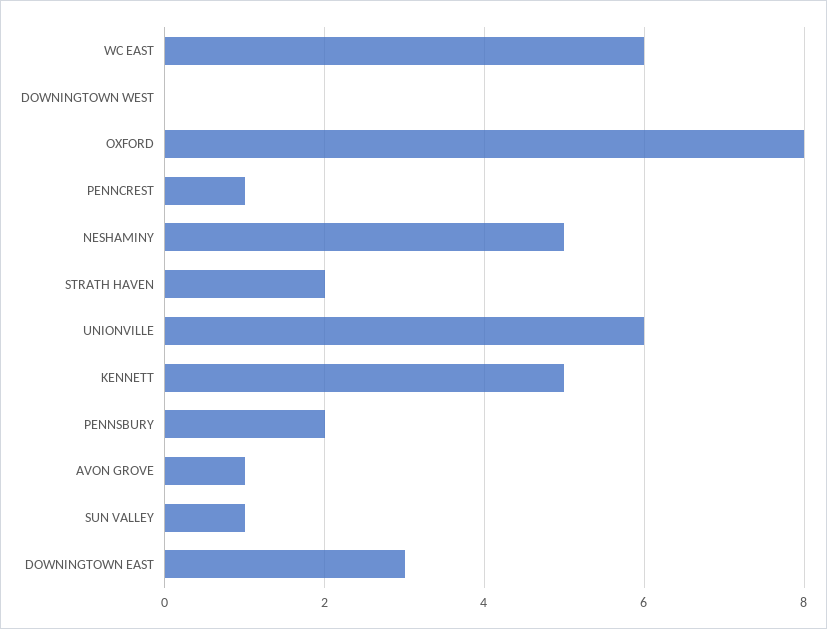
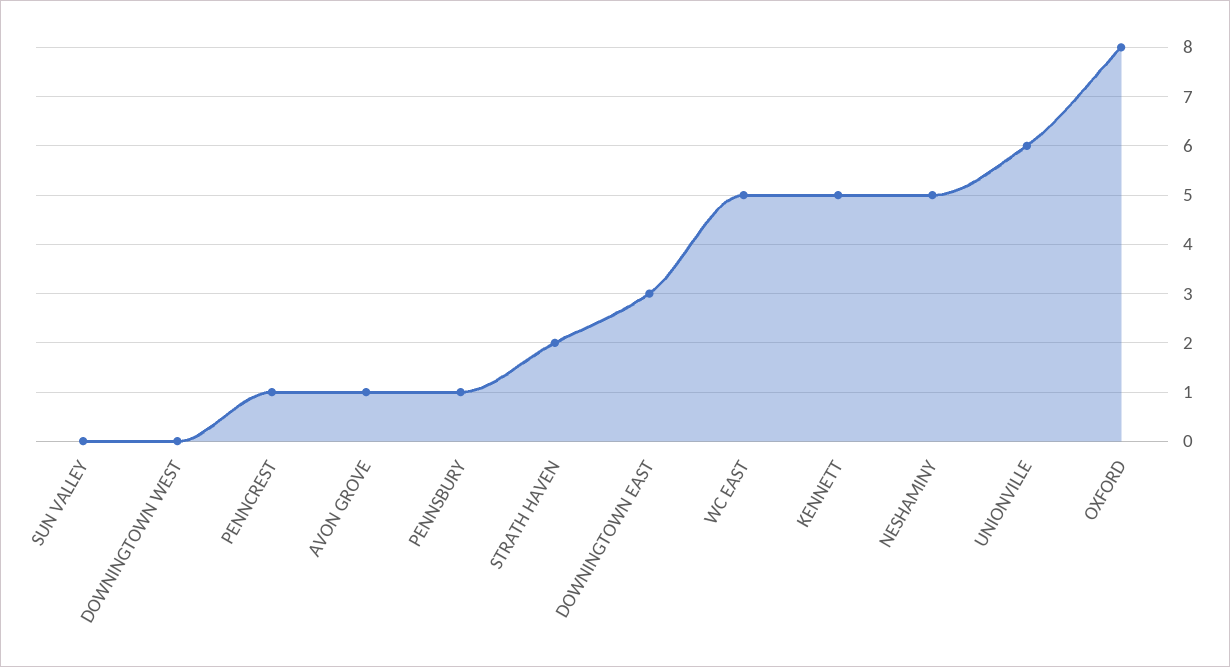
WC EAST: 6 -> 5
PENNSBURY: 2 -> 1
SUN VALLEY: 1 -> 0

